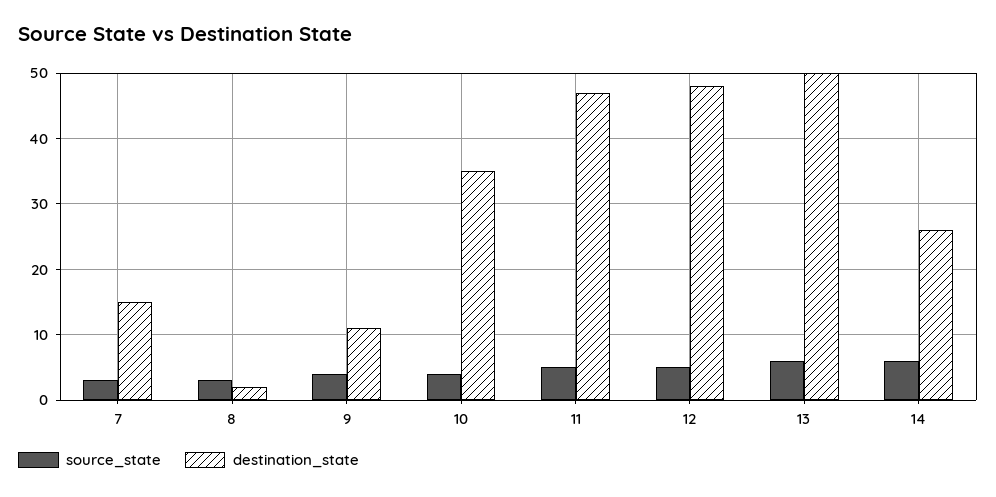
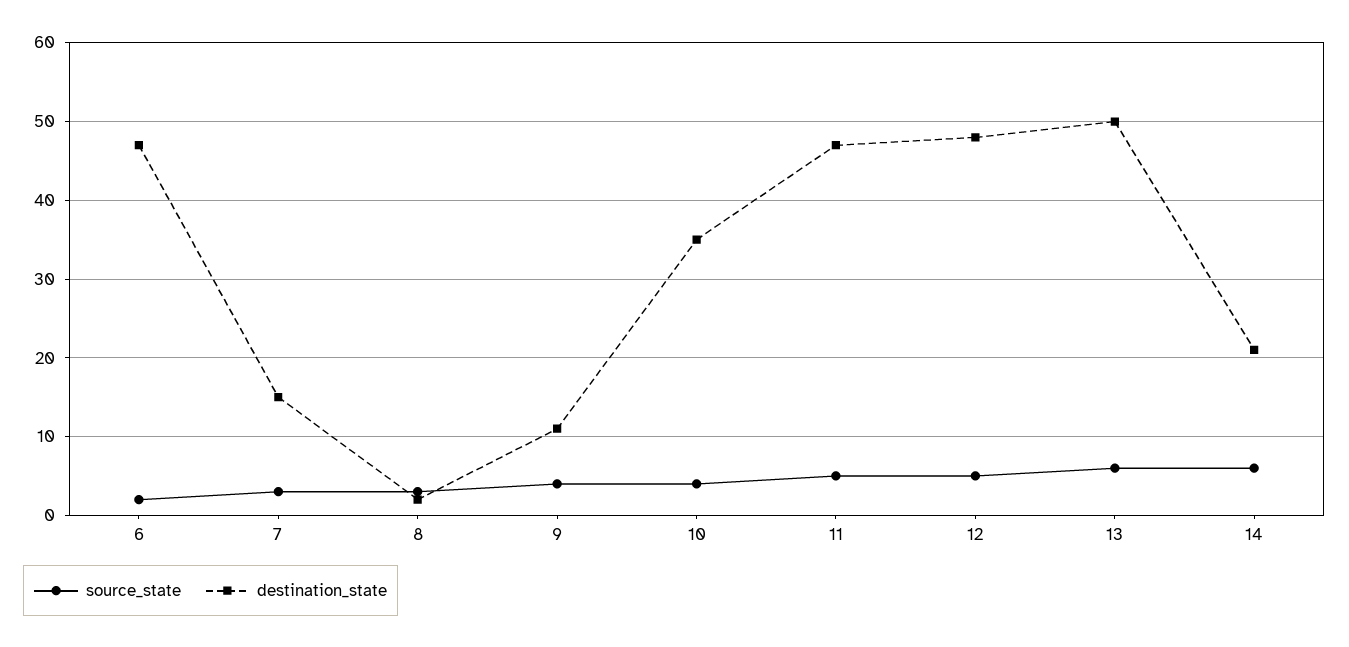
destination_state, 14: 26 -> 21
source_state, 6: none -> 2
destination_state, 6: none -> 47

